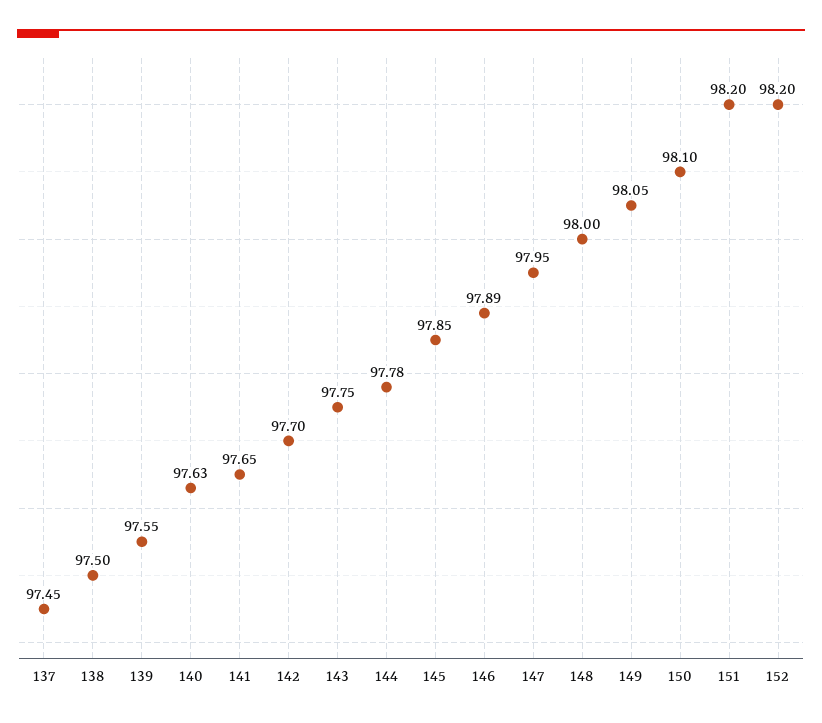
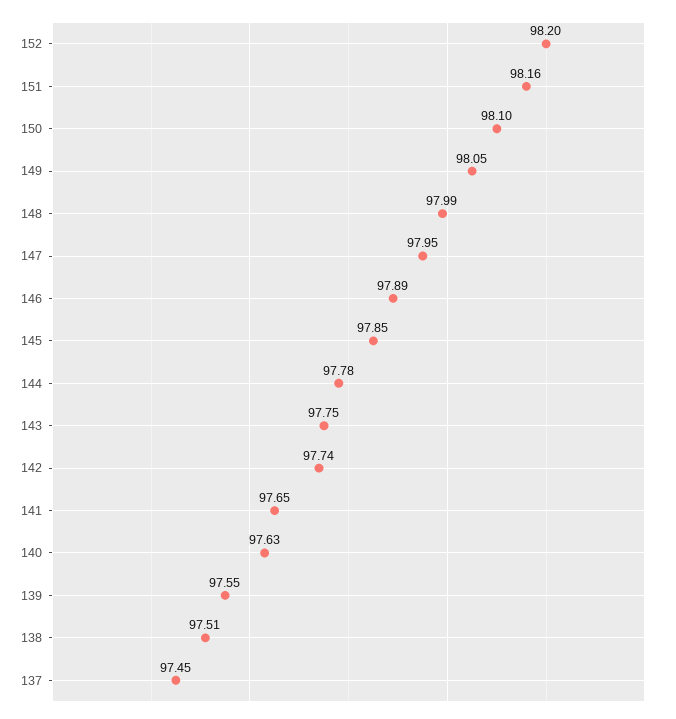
138: 97.5 -> 97.51
142: 97.7 -> 97.74
148: 98 -> 97.99
151: 98.2 -> 98.16

